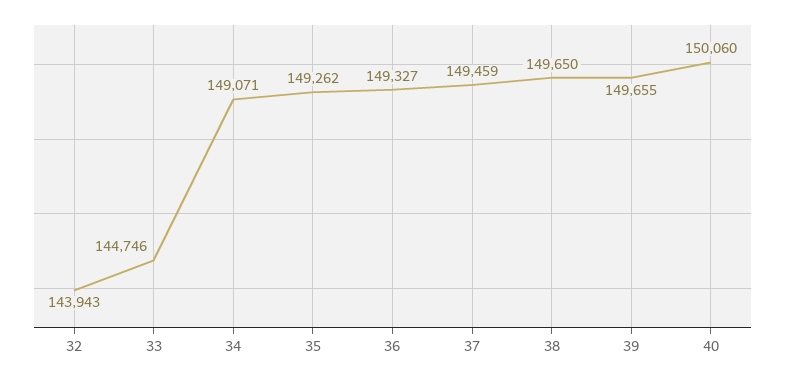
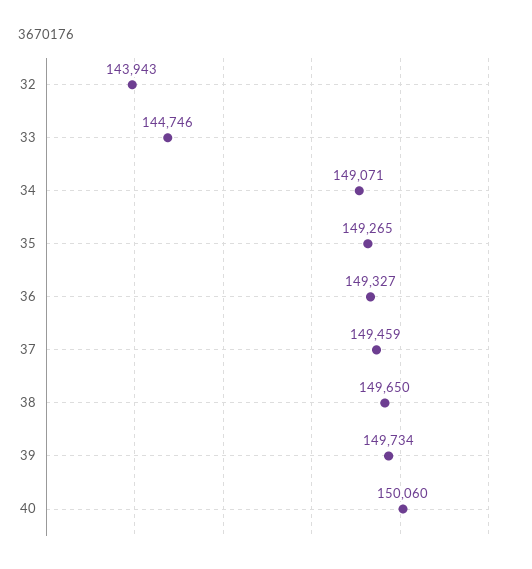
35: 149262 -> 149265
39: 149655 -> 149734

